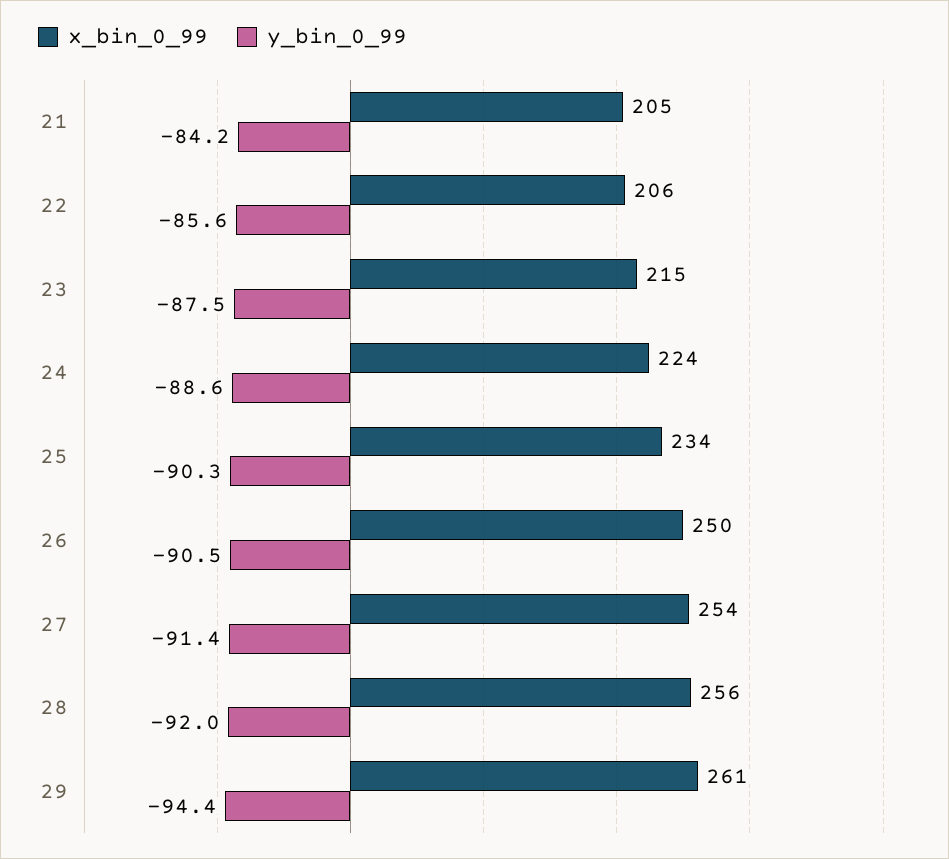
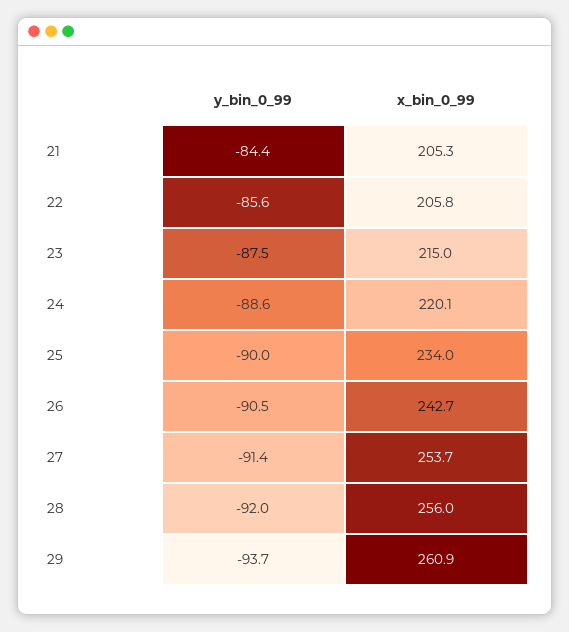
y_bin_0_99, 21: -84.2 -> -84.4
x_bin_0_99, 24: 224 -> 220.1
y_bin_0_99, 25: -90.3 -> -90
x_bin_0_99, 26: 250 -> 242.7
y_bin_0_99, 29: -94.4 -> -93.7

